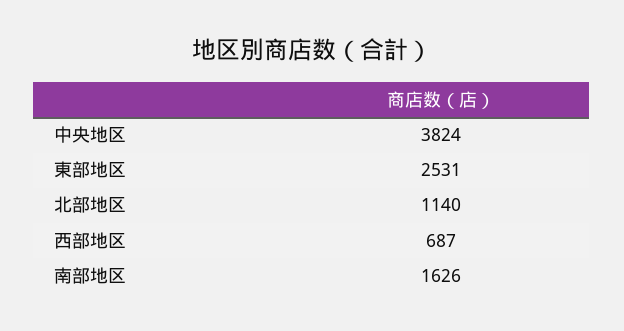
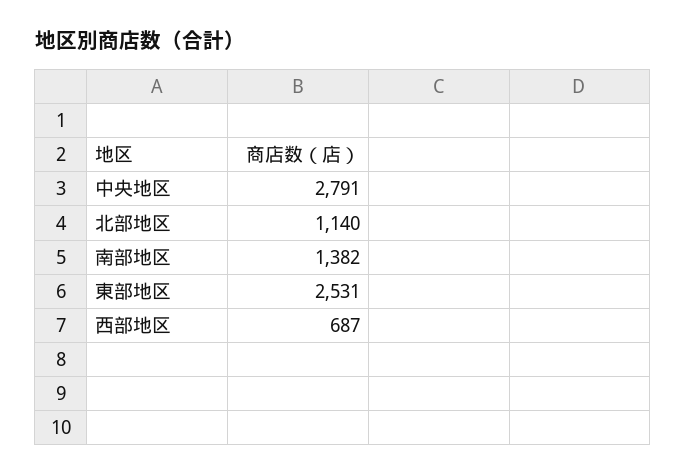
中央地区: 3824 -> 2791
南部地区: 1626 -> 1382

